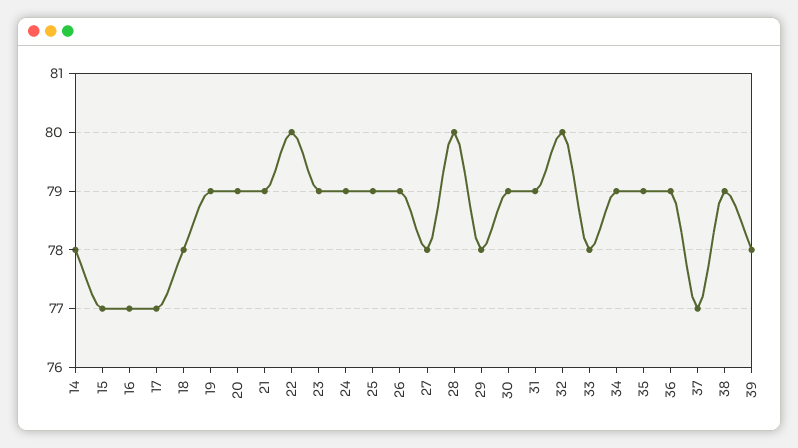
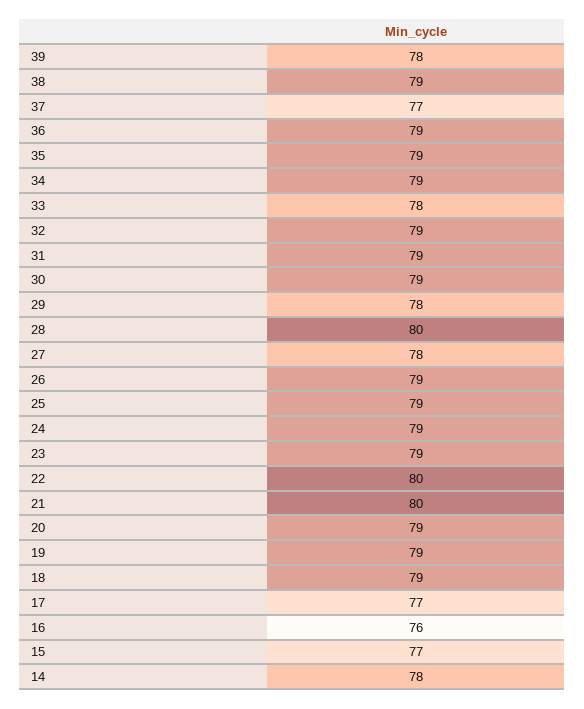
16: 77 -> 76
18: 78 -> 79
21: 79 -> 80
32: 80 -> 79

